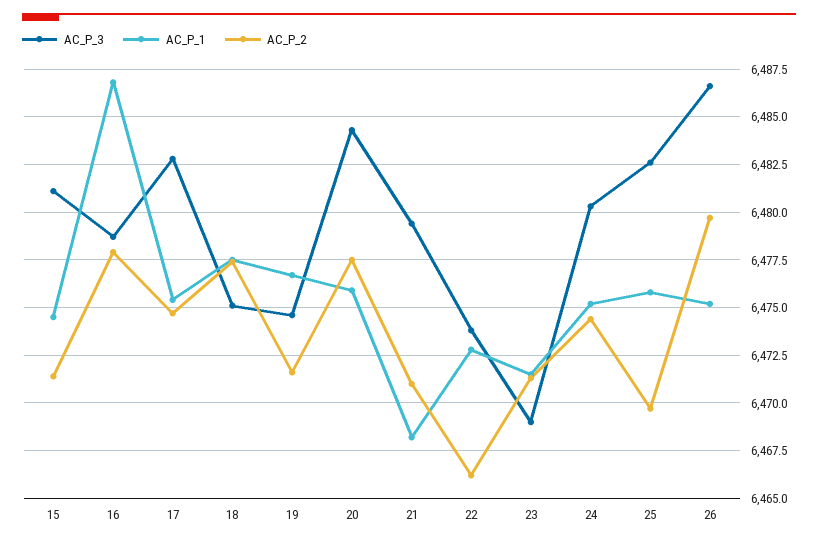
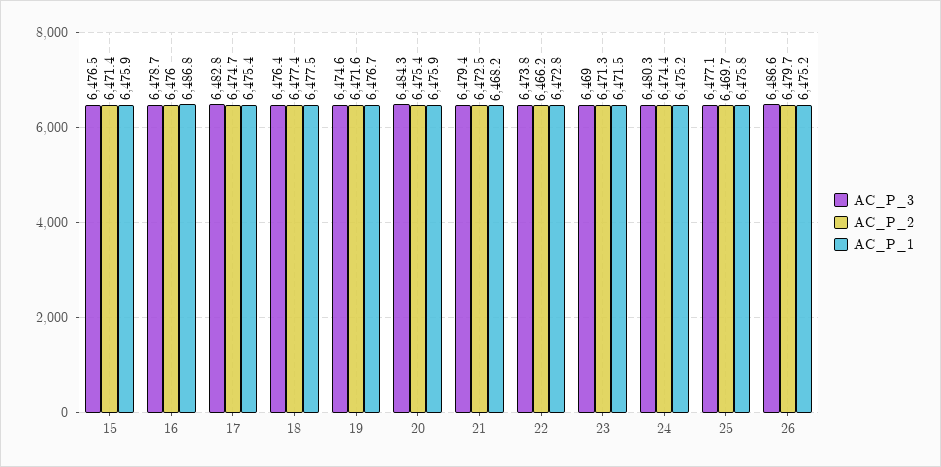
AC_P_3, 15: 6481 -> 6476.5
AC_P_1, 15: 6474.5 -> 6475.9
AC_P_2, 16: 6478 -> 6476
AC_P_3, 18: 6475 -> 6476.4
AC_P_2, 20: 6477.5 -> 6475.4
AC_P_2, 21: 6471 -> 6472.5
AC_P_3, 25: 6482.5 -> 6477.1

